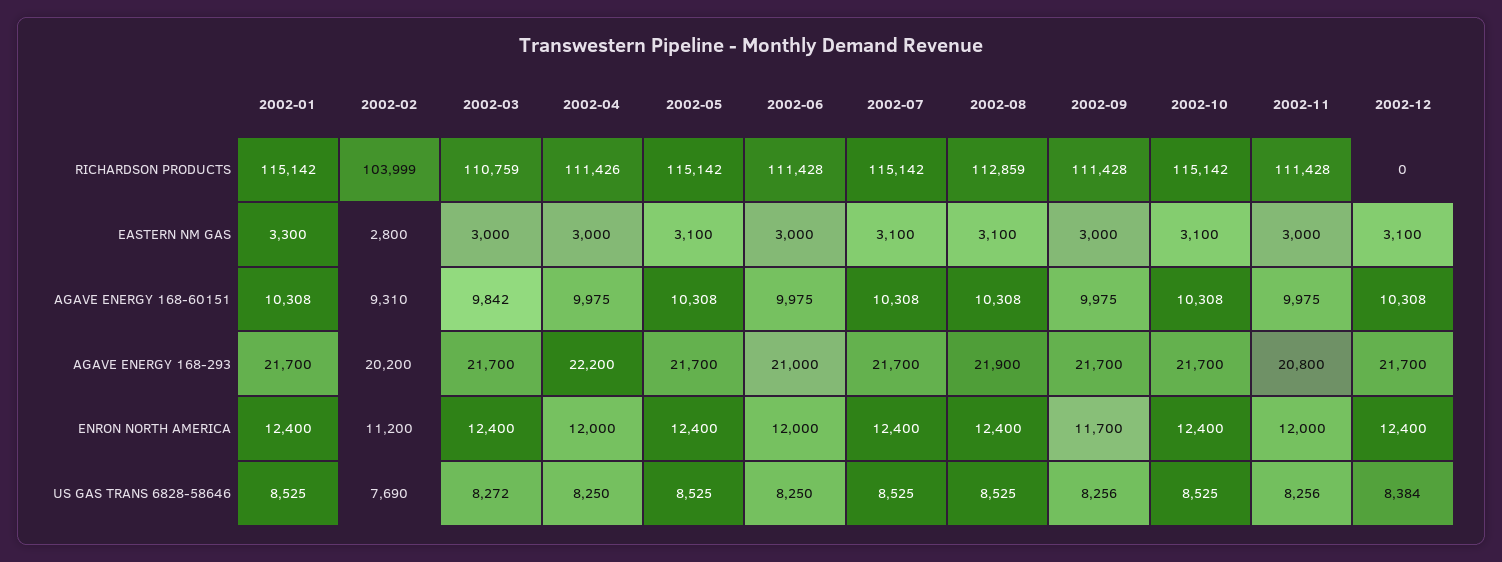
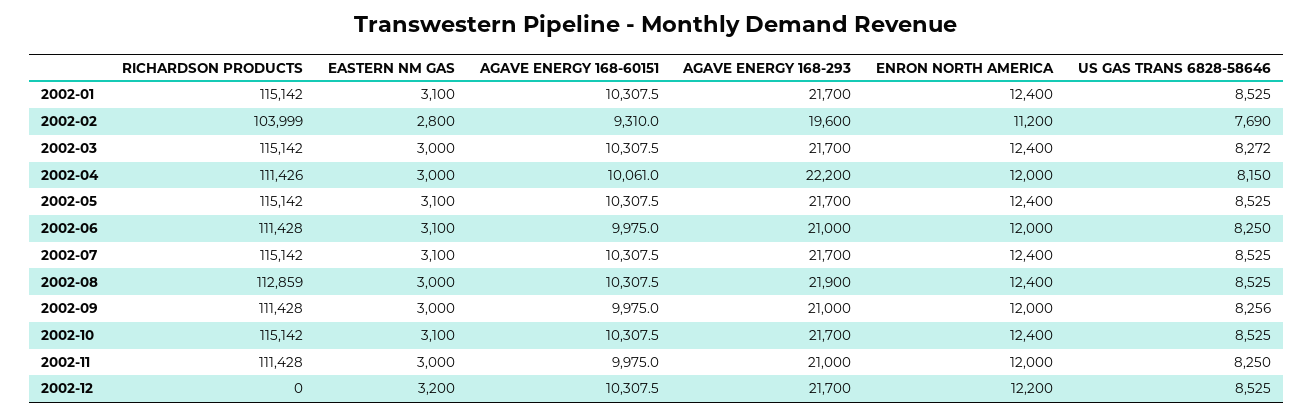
2002-03, RICHARDSON PRODUCTS: 110759 -> 115142
2002-01, EASTERN NM GAS: 3300 -> 3100
2002-06, EASTERN NM GAS: 3000 -> 3100
2002-08, EASTERN NM GAS: 3100 -> 3000
2002-12, EASTERN NM GAS: 3100 -> 3200
2002-03, AGAVE ENERGY 168-60151: 9842 -> 10307.5
2002-04, AGAVE ENERGY 168-60151: 9975 -> 10061
2002-02, AGAVE ENERGY 168-293: 20200 -> 19600
2002-09, AGAVE ENERGY 168-293: 21700 -> 21000
2002-11, AGAVE ENERGY 168-293: 20800 -> 21000
2002-09, ENRON NORTH AMERICA: 11700 -> 12000
2002-12, ENRON NORTH AMERICA: 12400 -> 12200
2002-04, US GAS TRANS 6828-58646: 8250 -> 8150
2002-11, US GAS TRANS 6828-58646: 8256 -> 8250
2002-12, US GAS TRANS 6828-58646: 8384 -> 8525

